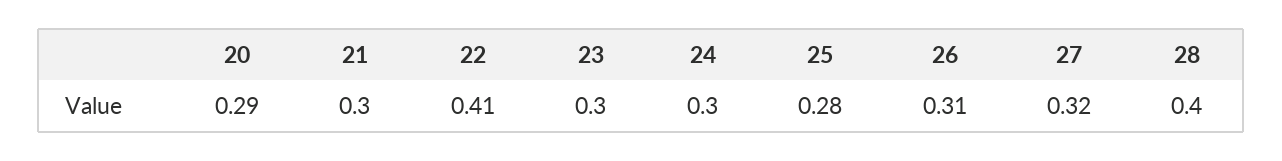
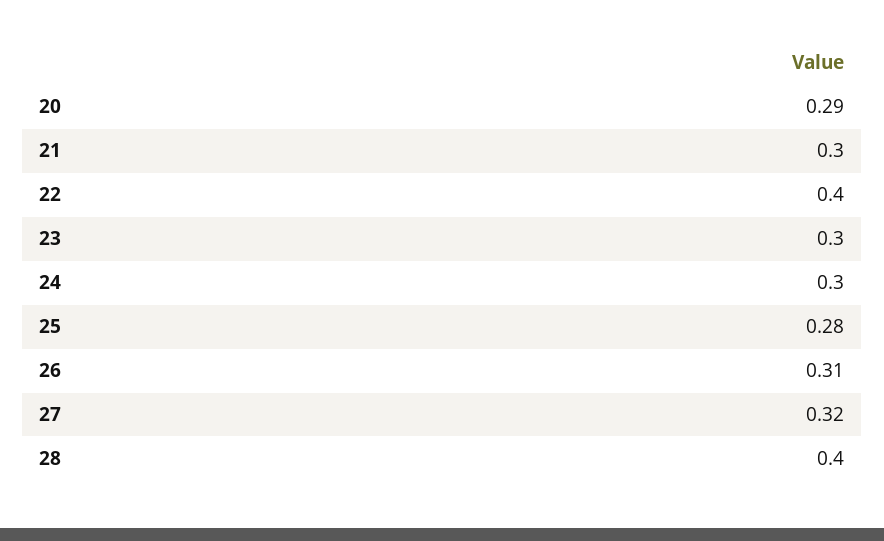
22: 0.41 -> 0.4

